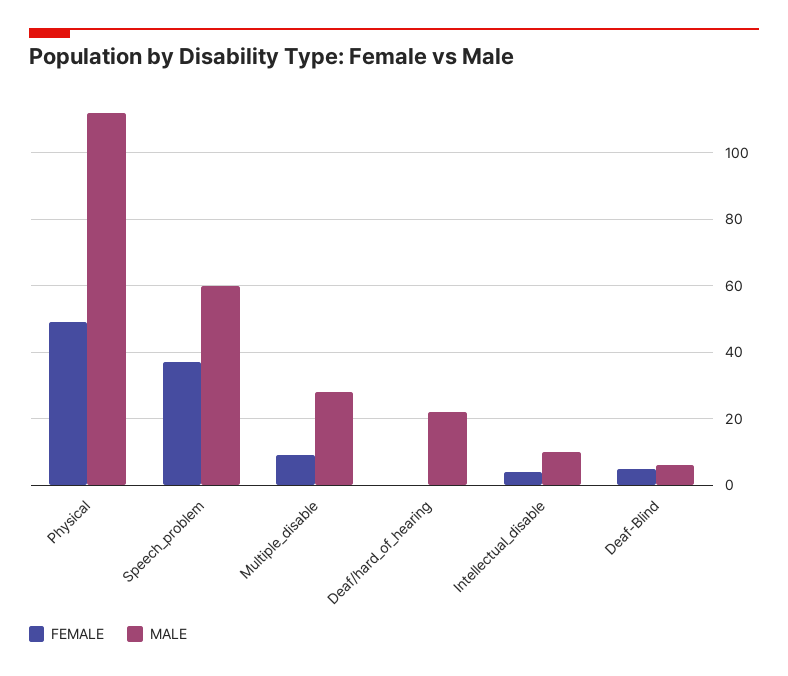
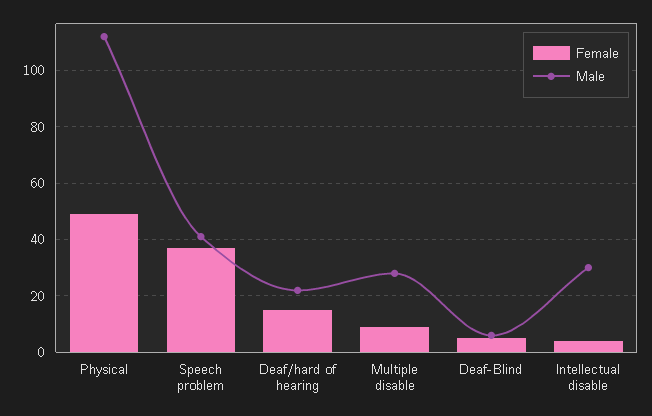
MALE, Speech_problem: 60 -> 40
FEMALE, Deaf/hard_of_hearing: 0 -> 15
MALE, Intellectual_disable: 10 -> 30

